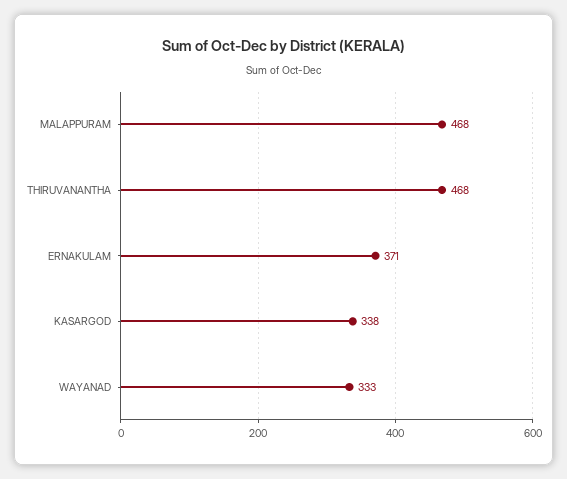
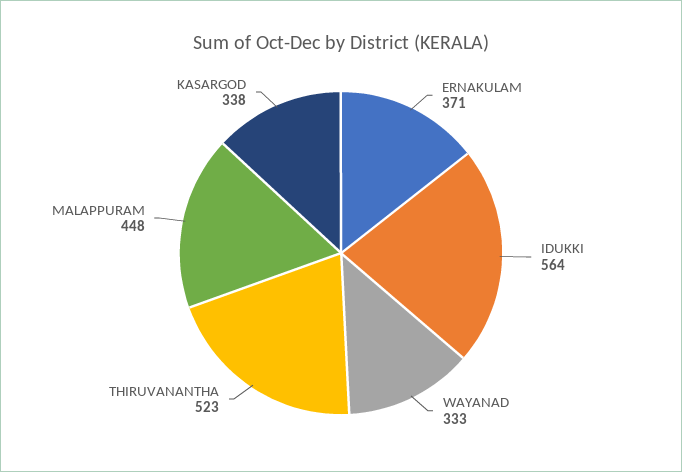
MALAPPURAM: 468 -> 448
THIRUVANANTHA: 468 -> 523
IDUKKI: none -> 564

